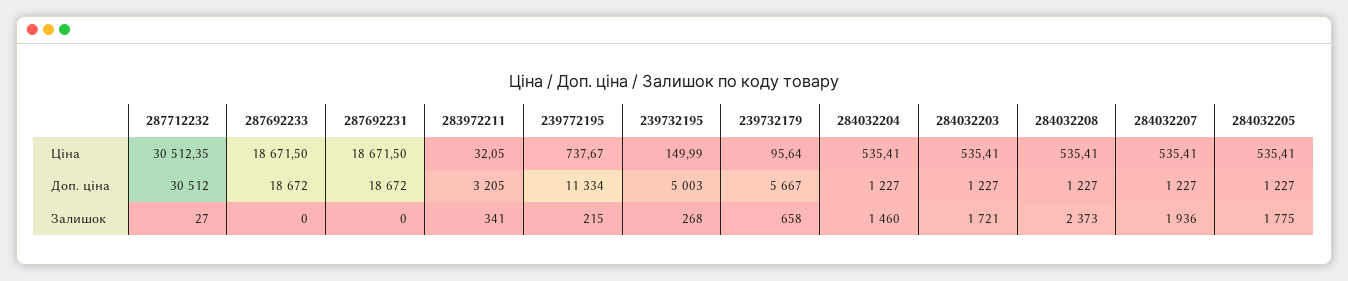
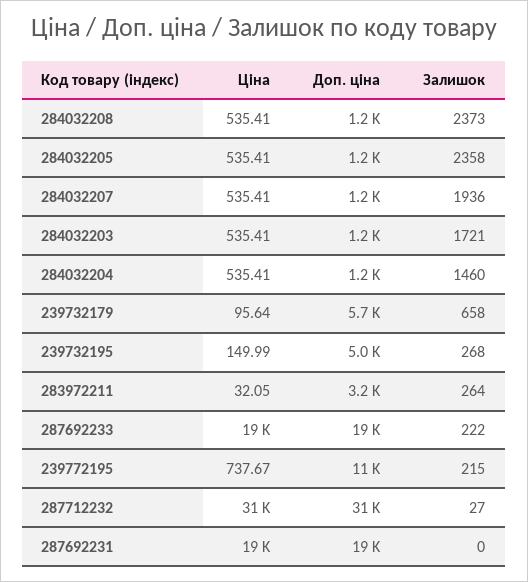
287692233, Залишок: 0 -> 222
283972211, Залишок: 341 -> 264
284032205, Залишок: 1775 -> 2358

